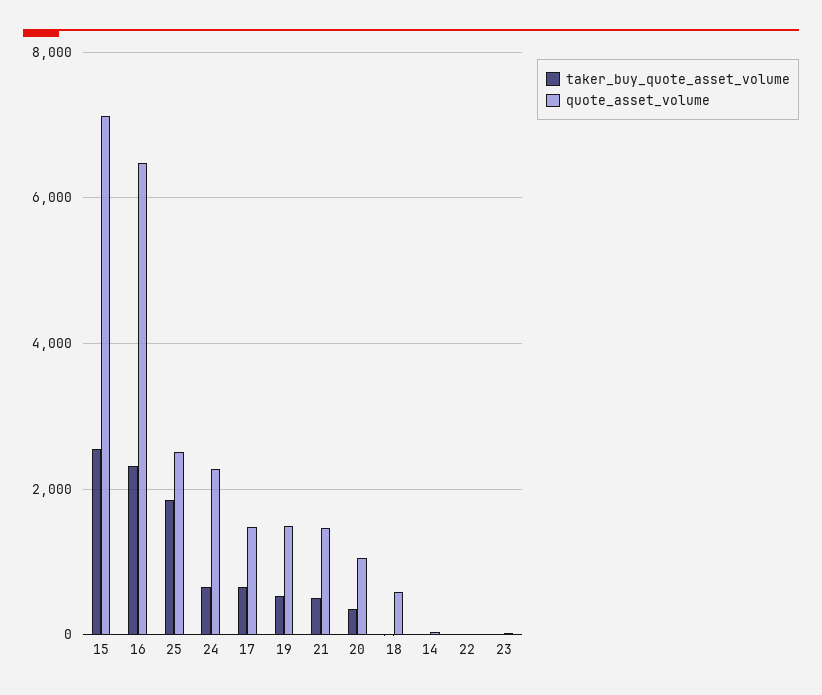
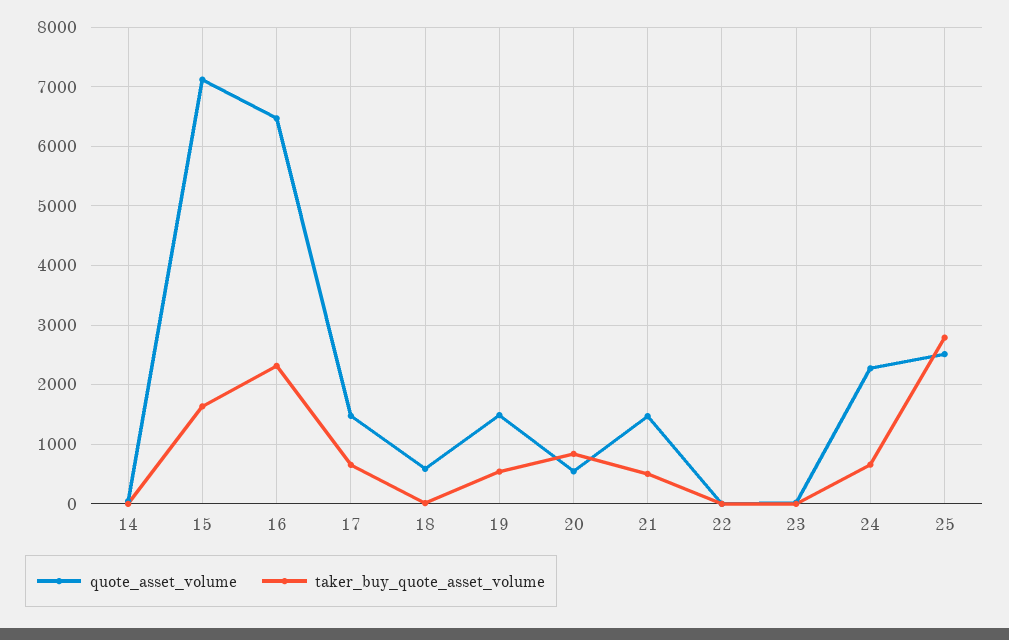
taker_buy_quote_asset_volume, 15: 2600 -> 1600
taker_buy_quote_asset_volume, 25: 1800 -> 2800
taker_buy_quote_asset_volume, 20: 400 -> 800
quote_asset_volume, 20: 1000 -> 600

